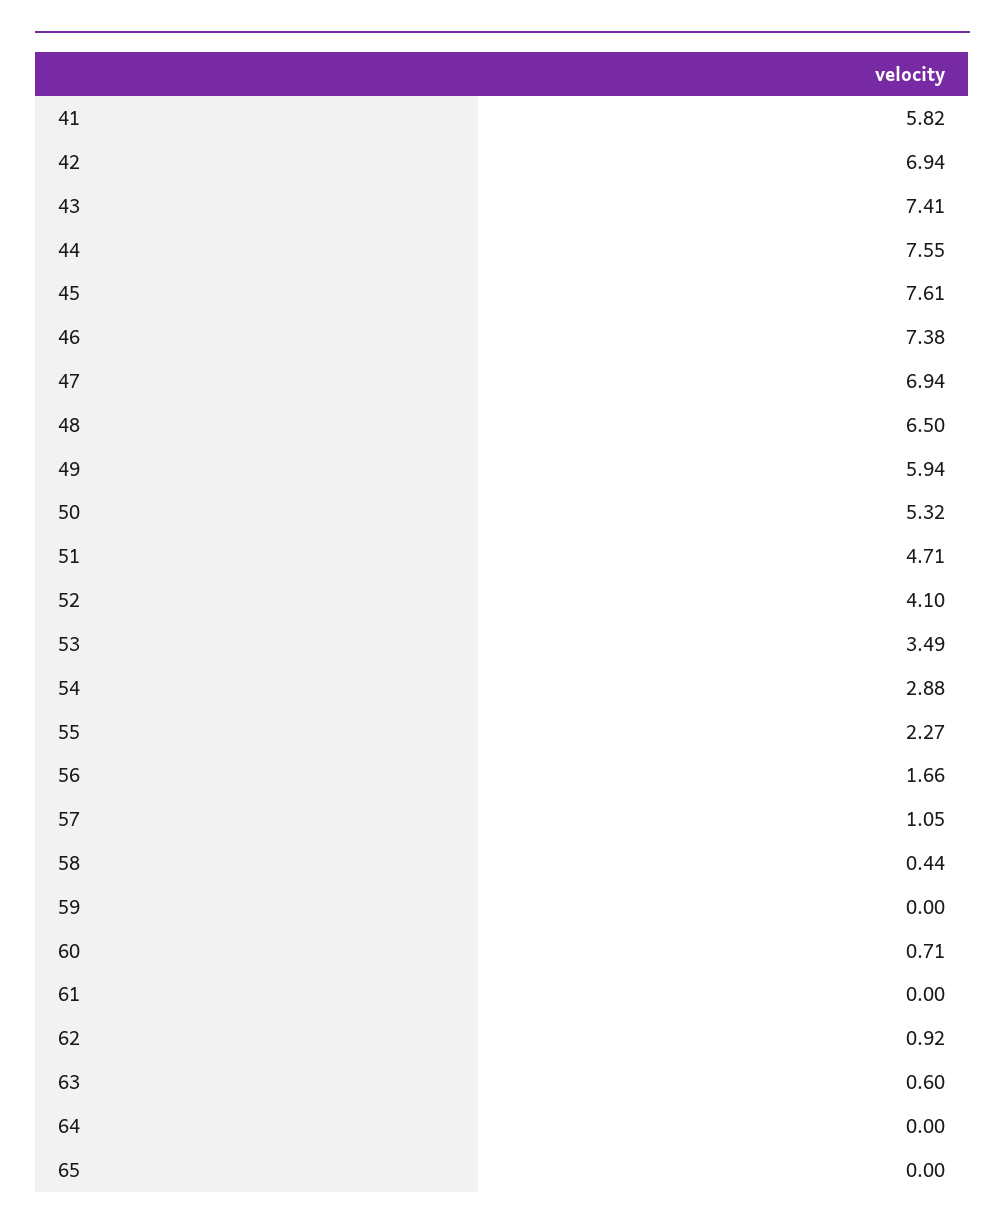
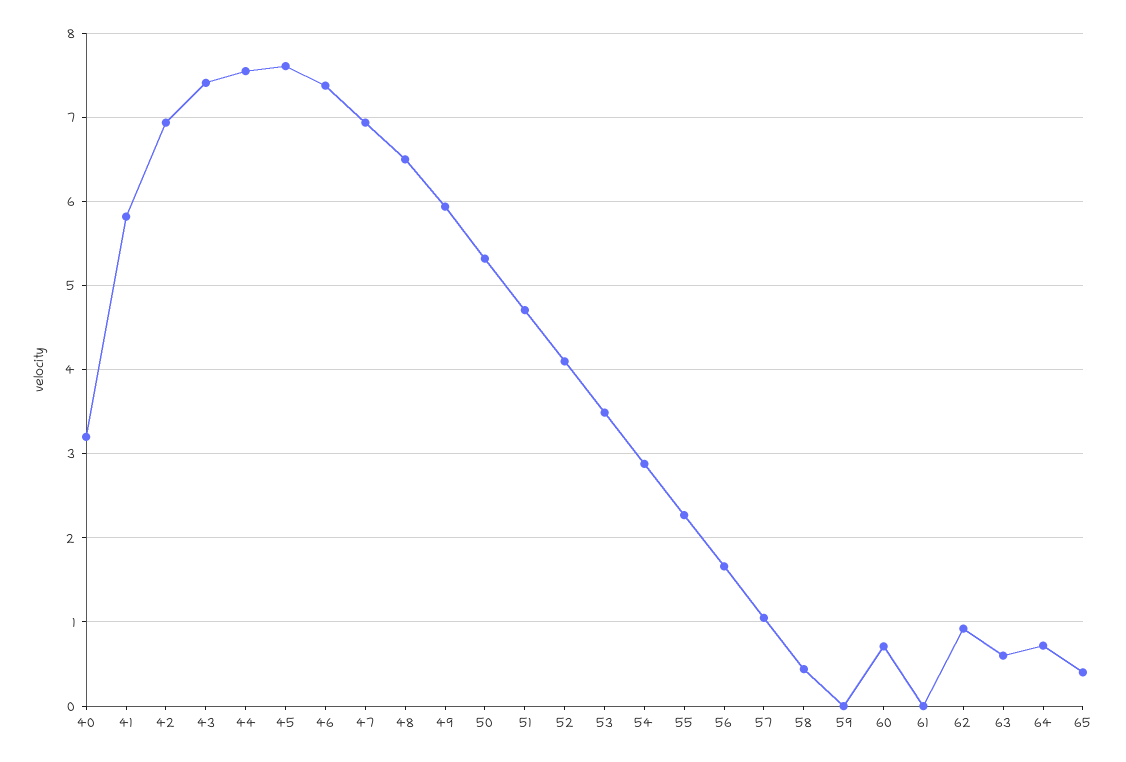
64: 0 -> 0.7
65: 0 -> 0.4
40: none -> 3.2

